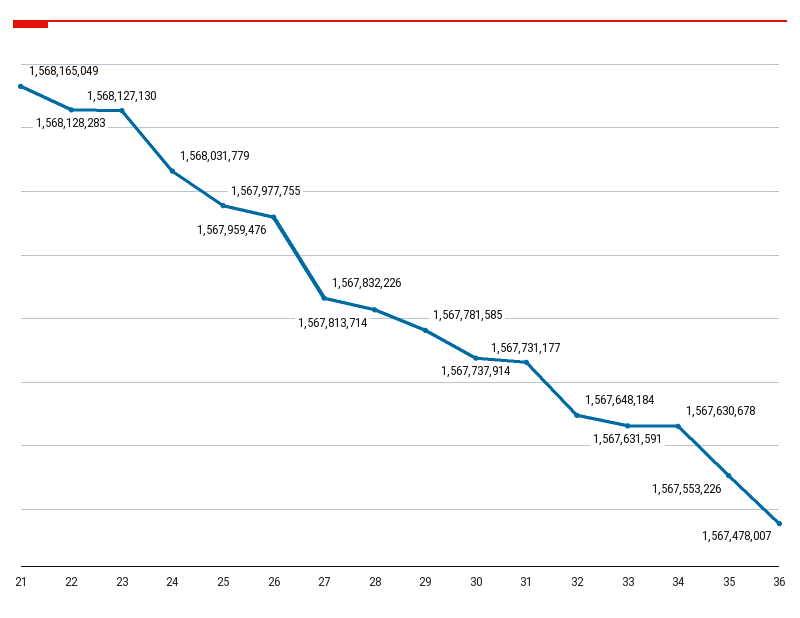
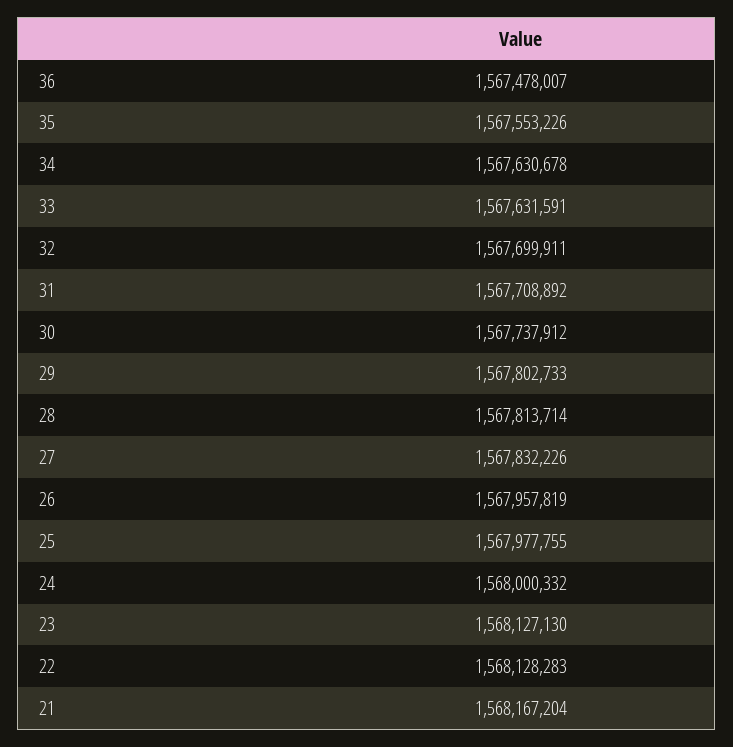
21: 1568165049 -> 1568167204
24: 1568031779 -> 1568000332
26: 1567959476 -> 1567957819
29: 1567781585 -> 1567802733
30: 1567737914 -> 1567737912
31: 1567731177 -> 1567708892
32: 1567648184 -> 1567699911

